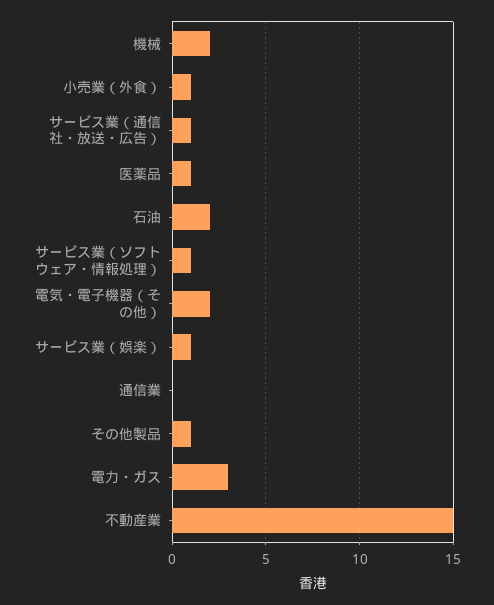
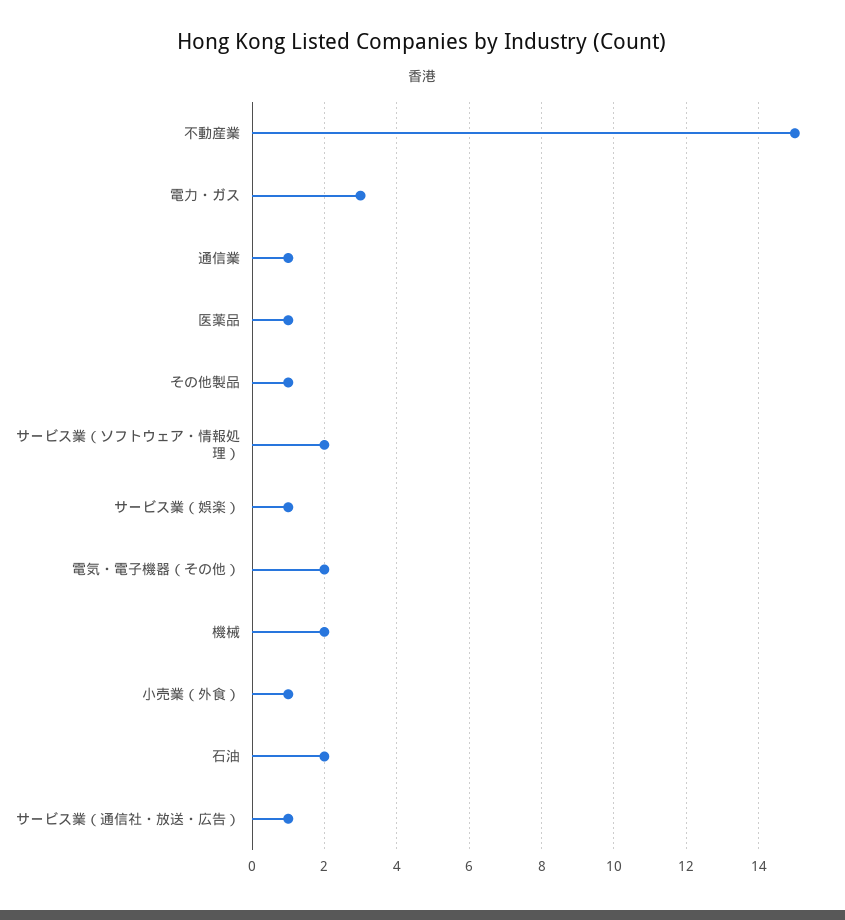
サービス業（ソフトウェア・情報処理）: 1 -> 2
通信業: 0 -> 1

